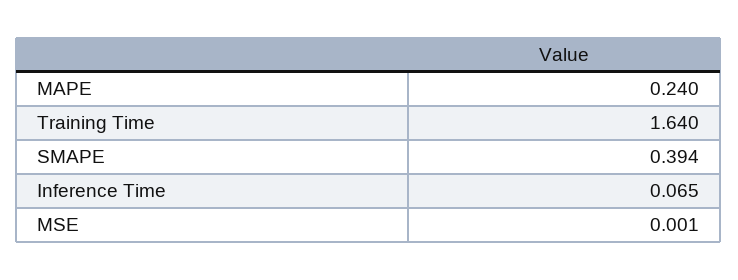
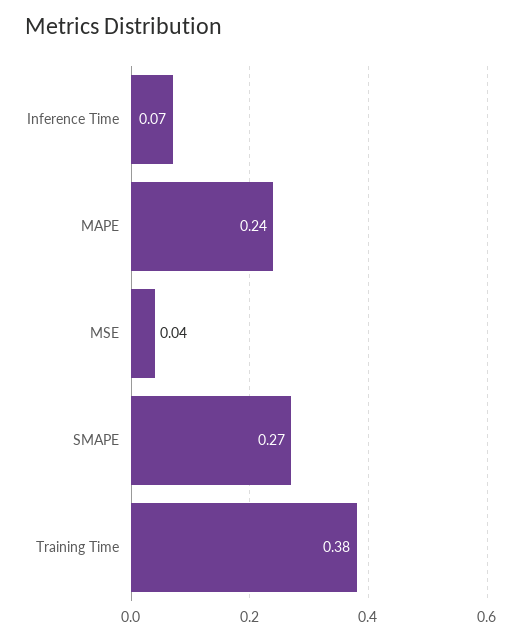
Training Time: 1.64 -> 0.38
SMAPE: 0.394 -> 0.27
MSE: 0.001 -> 0.04

